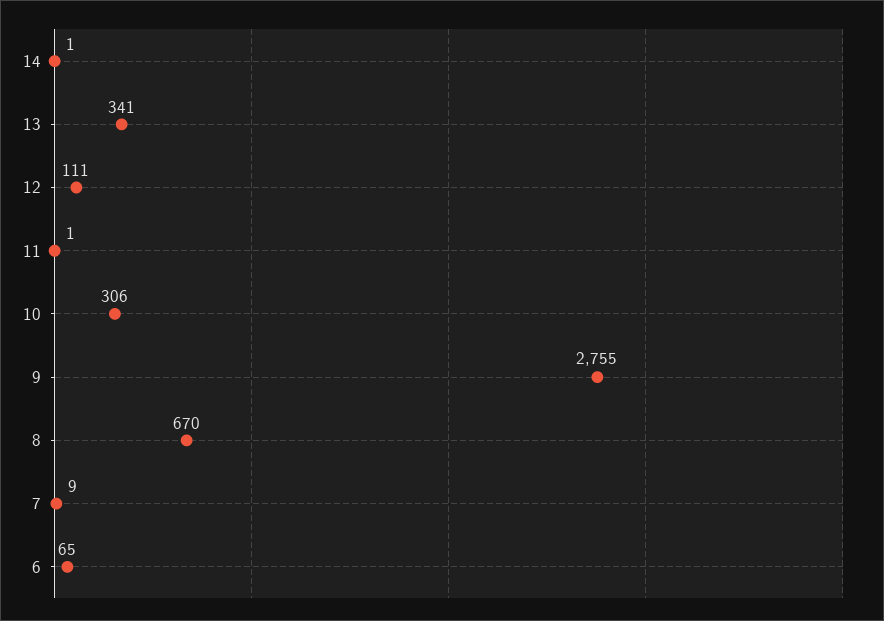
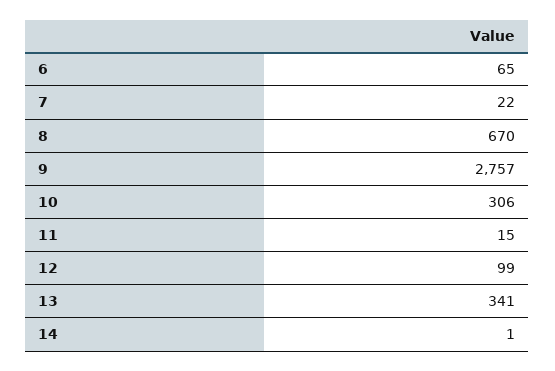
12: 111 -> 99
11: 1 -> 15
9: 2755 -> 2757
7: 9 -> 22

